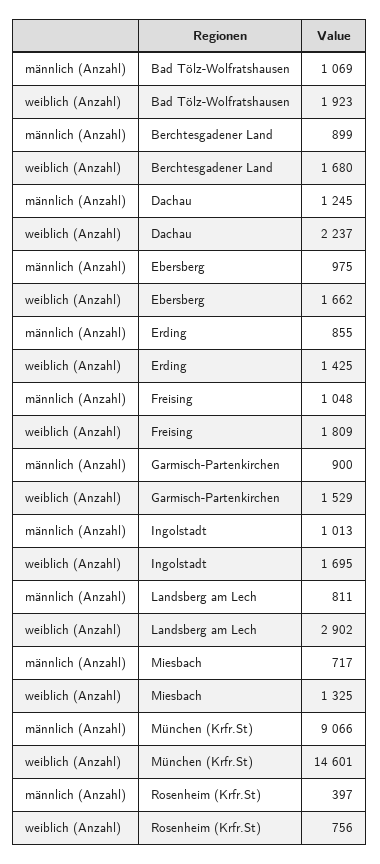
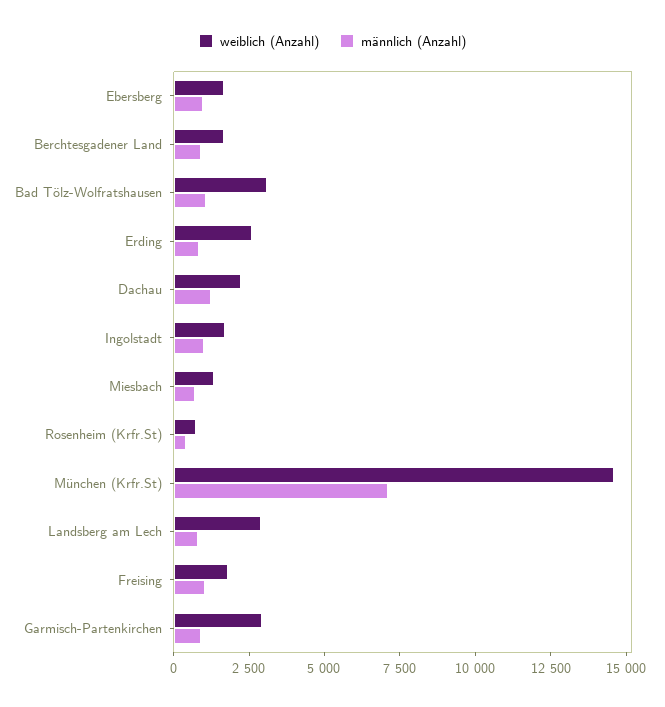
weiblich (Anzahl), Bad Tölz-Wolfratshausen: 1923 -> 3000
weiblich (Anzahl), Erding: 1425 -> 2500
weiblich (Anzahl), Garmisch-Partenkirchen: 1529 -> 3000
männlich (Anzahl), München (Krfr.St): 9066 -> 7000

